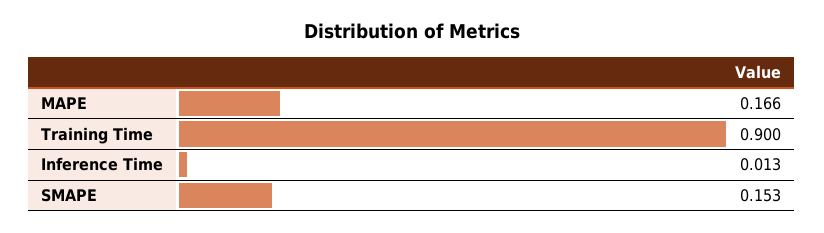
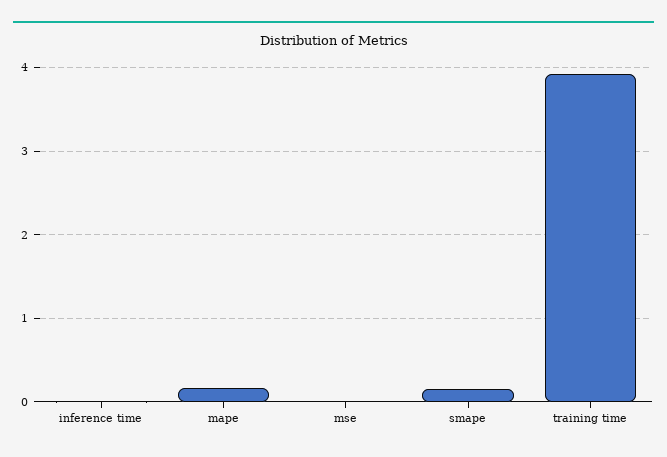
Training Time: 0.9 -> 3.9
mse: none -> 0

